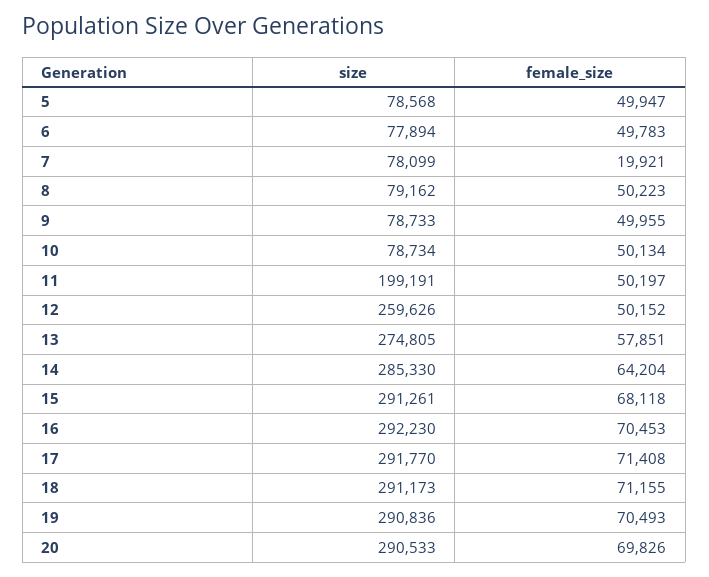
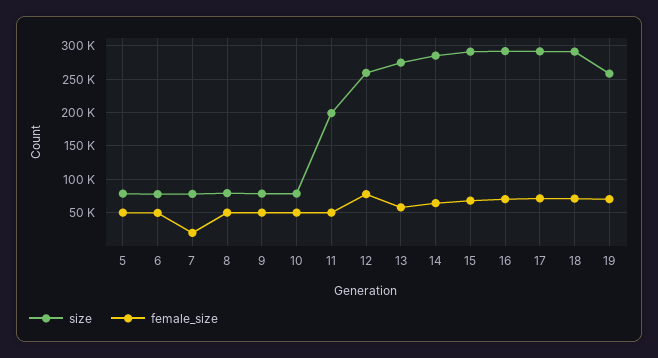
female_size, 12: 50152 -> 80000
size, 19: 290836 -> 260000
size, 20: 290533 -> none
female_size, 20: 69826 -> none

